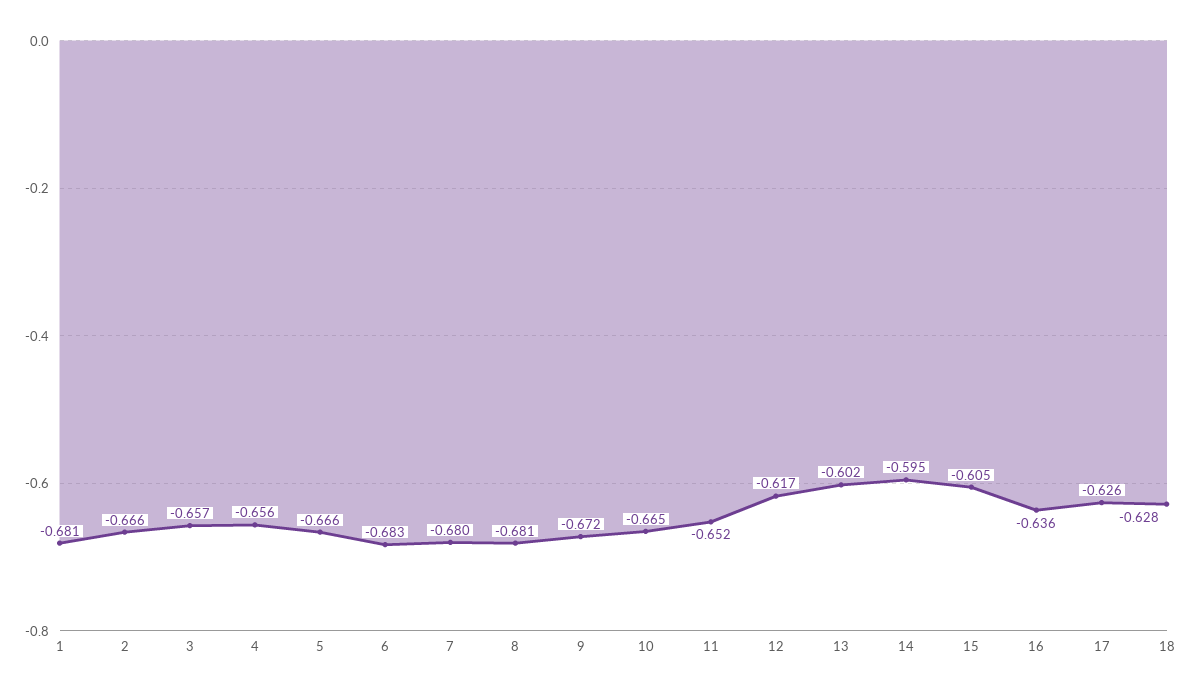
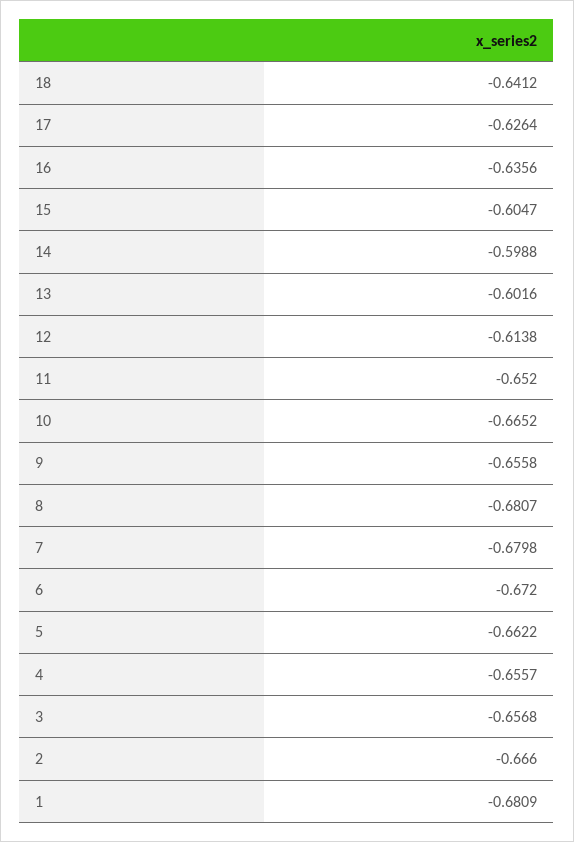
5: -0.666 -> -0.6622
6: -0.683 -> -0.672
9: -0.672 -> -0.6558
12: -0.617 -> -0.6138
14: -0.595 -> -0.5988
18: -0.628 -> -0.6412

